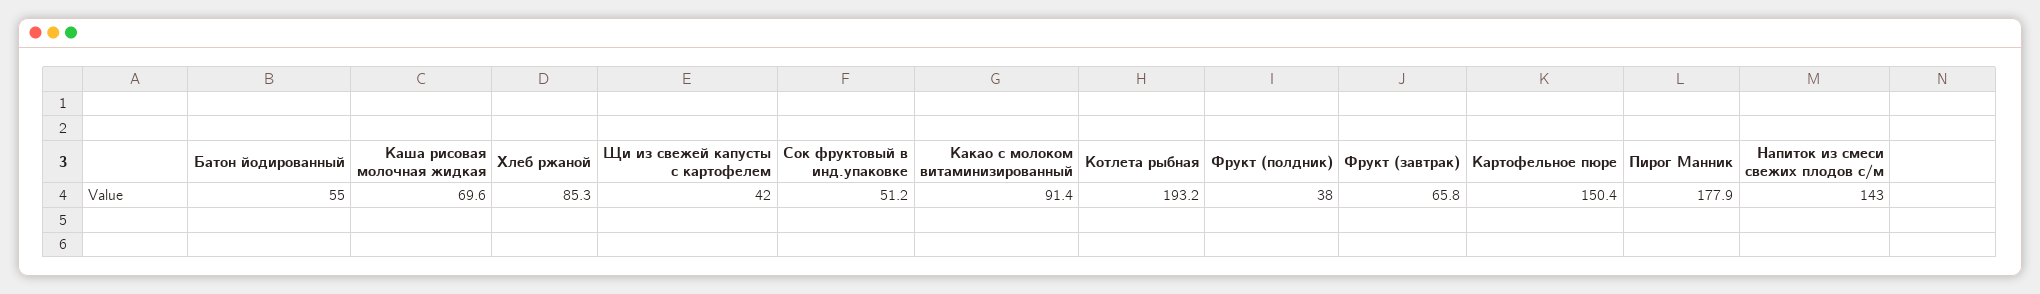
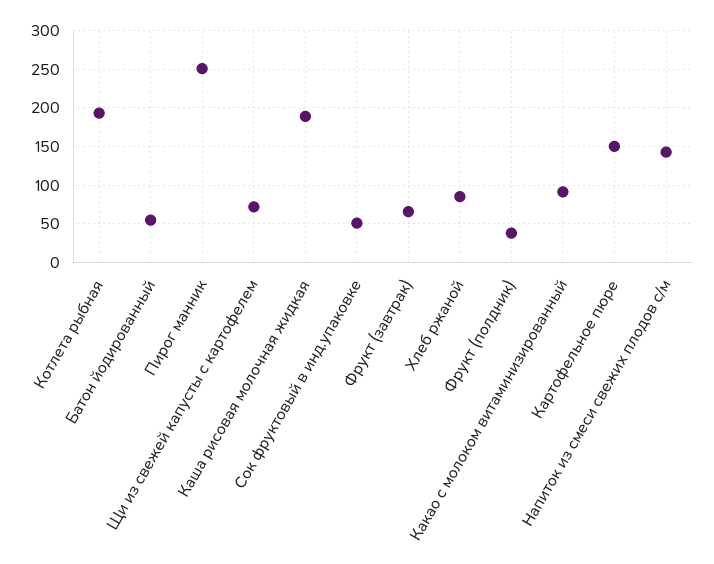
Каша рисовая молочная жидкая: 69.6 -> 190
Щи из свежей капусты с картофелем: 42 -> 70
Пирог Манник: 177.9 -> 250

